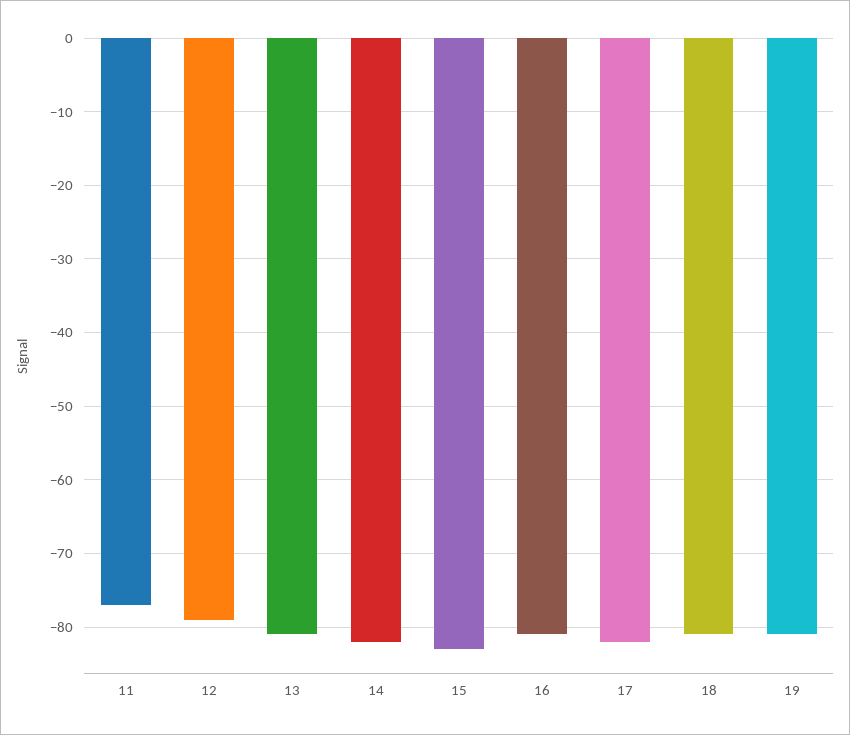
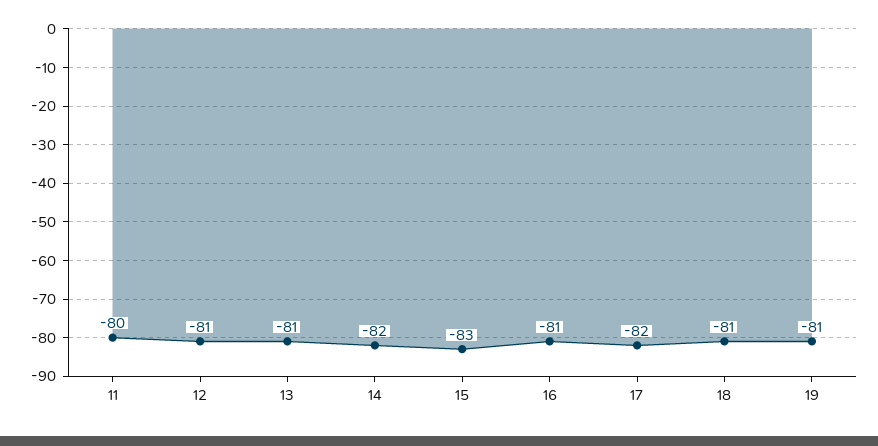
11: -77 -> -80
12: -79 -> -81

